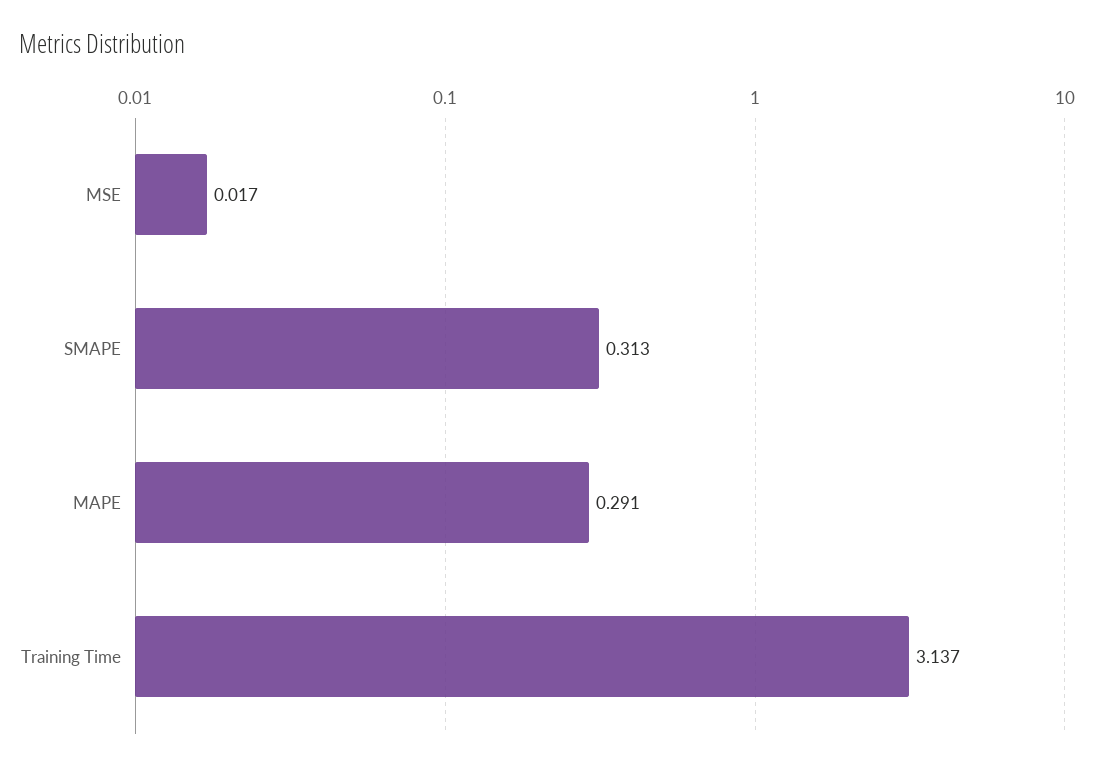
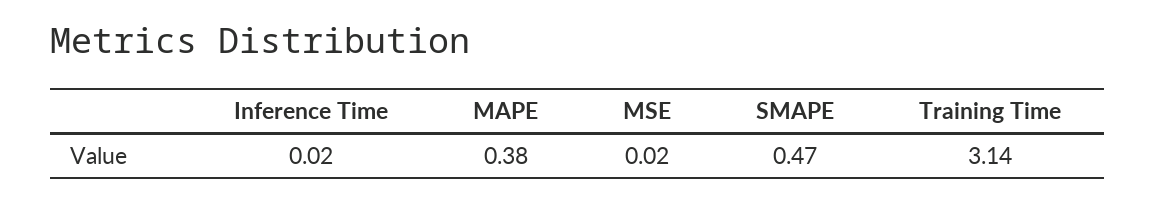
SMAPE: 0.313 -> 0.47
MAPE: 0.291 -> 0.38
Inference Time: none -> 0.02

